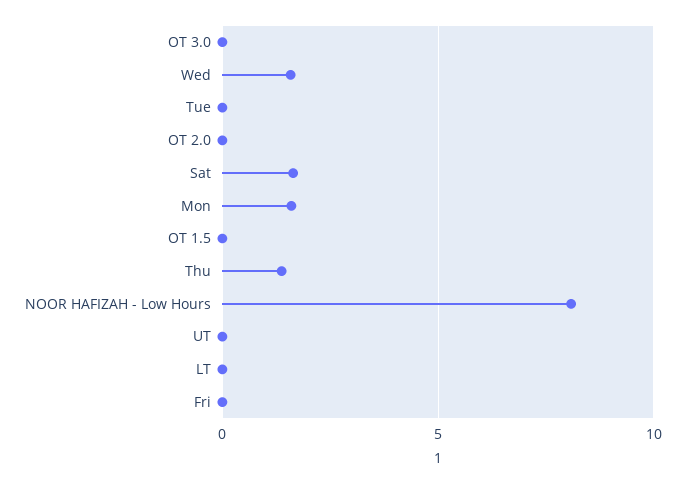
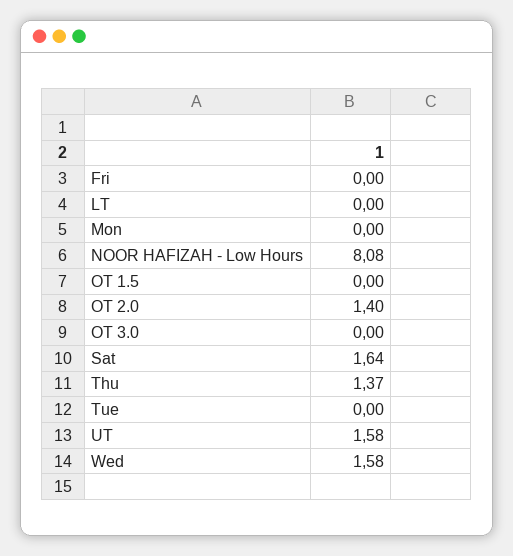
OT 2.0: 0 -> 1.4
Mon: 1.5 -> 0
UT: 0 -> 1.58

